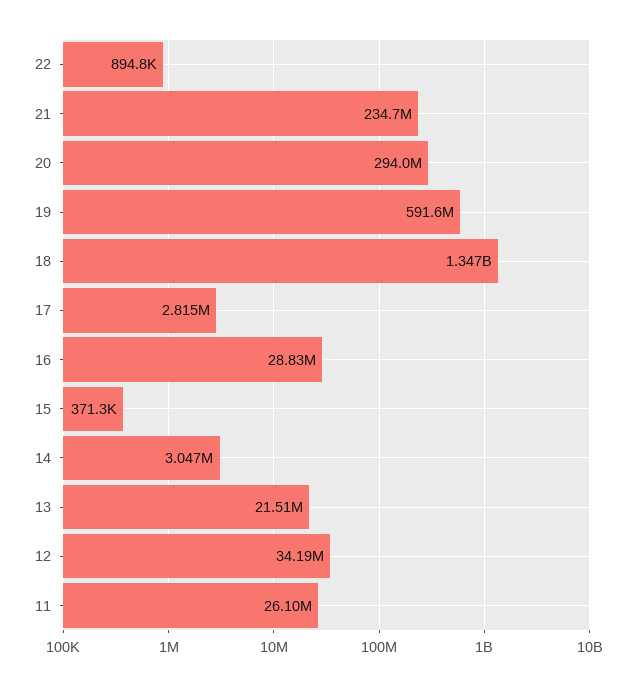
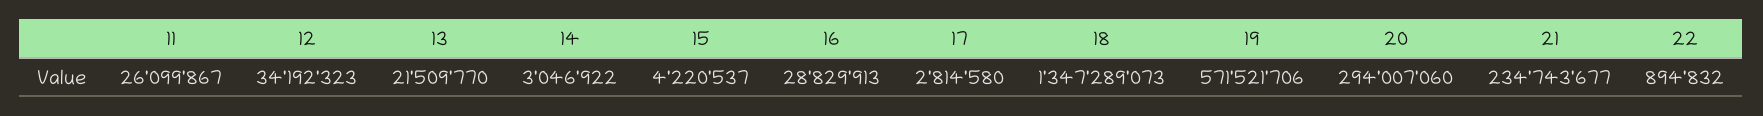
19: 591600000 -> 571521706
15: 371300 -> 4220537

